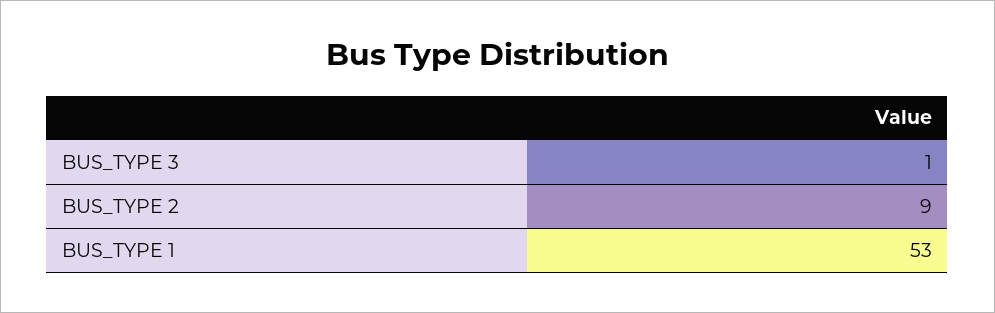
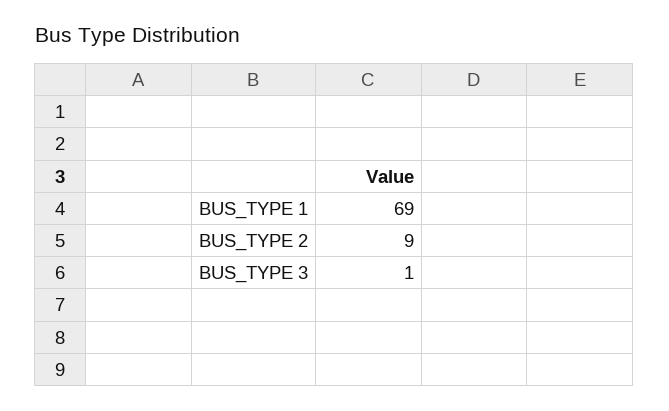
BUS_TYPE 1: 53 -> 69

